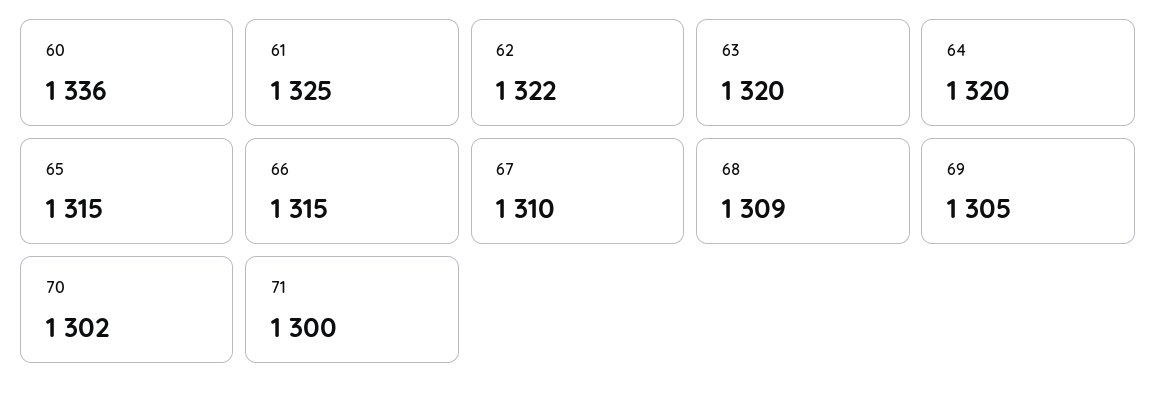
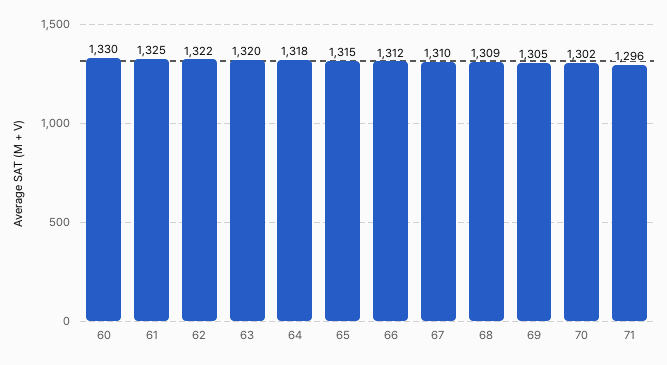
60: 1336 -> 1330
64: 1320 -> 1318
66: 1315 -> 1312
71: 1300 -> 1296

